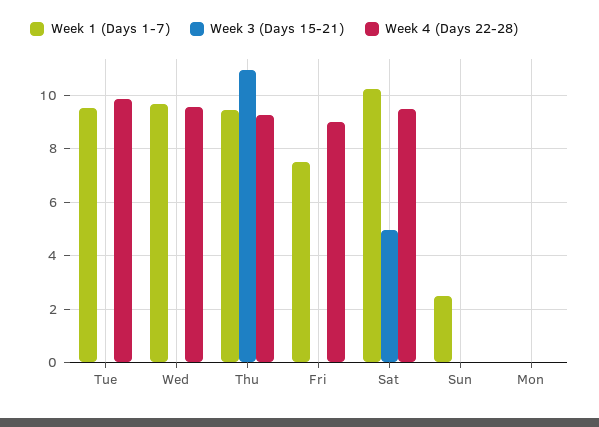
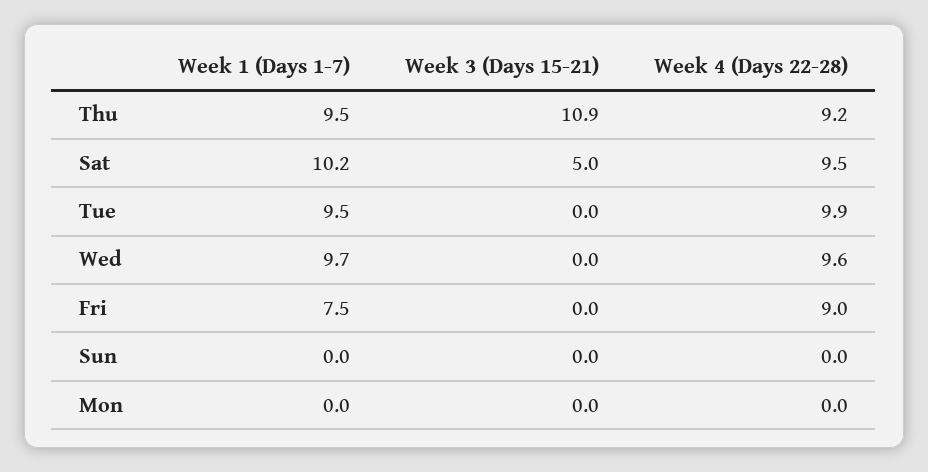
Week 1 (Days 1-7), Sun: 2.5 -> 0

